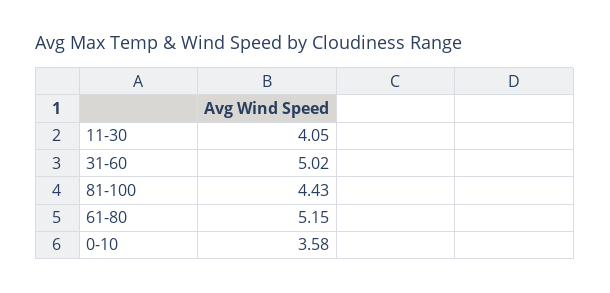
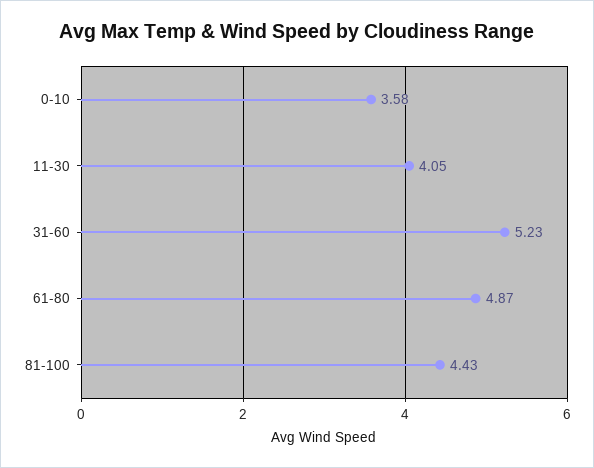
31-60: 5.02 -> 5.23
61-80: 5.15 -> 4.87

